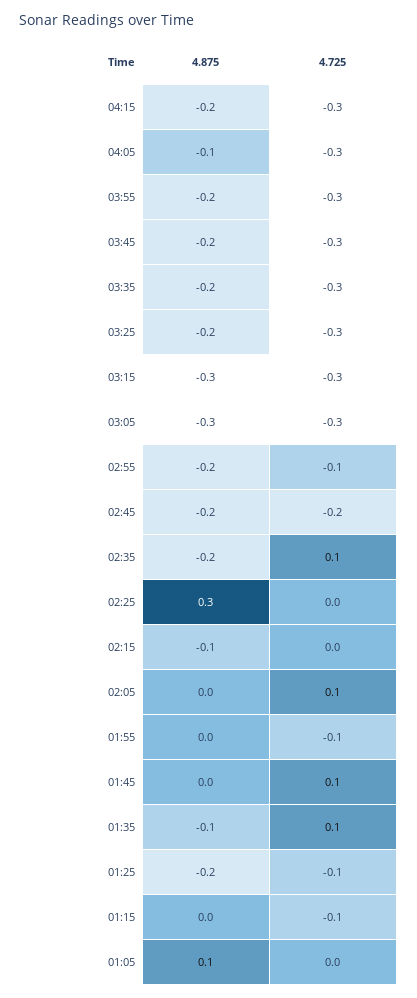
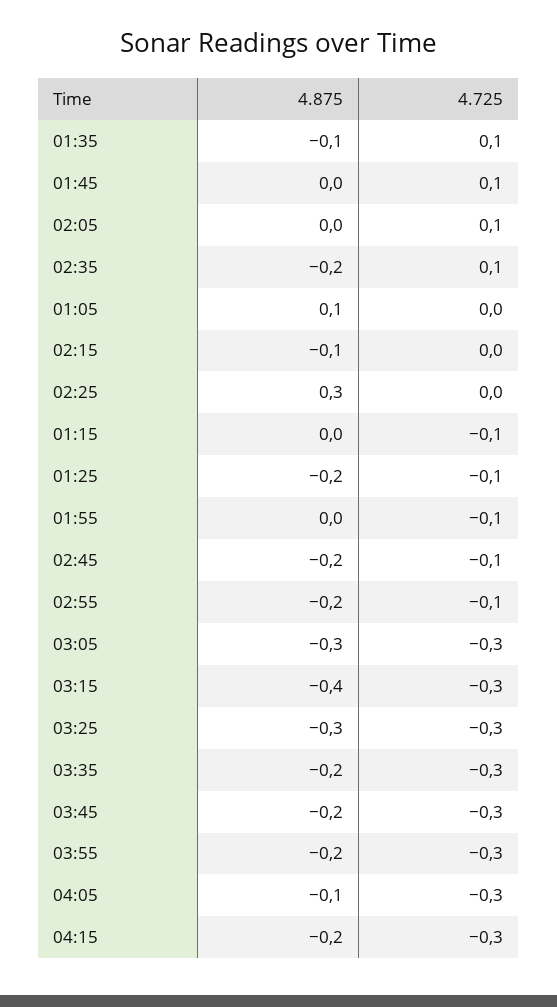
4.875, 03:25: -0.2 -> -0.3
4.875, 03:15: -0.3 -> -0.4
4.725, 02:45: -0.2 -> -0.1

